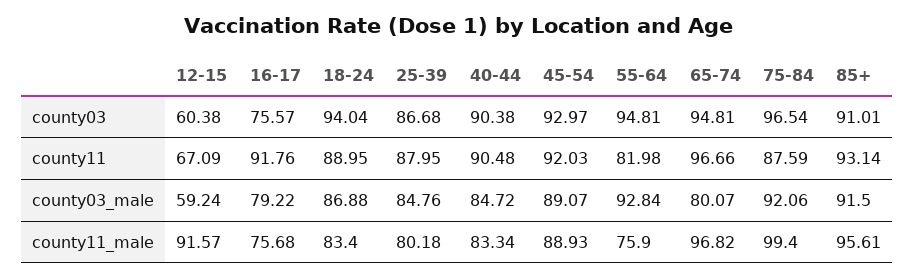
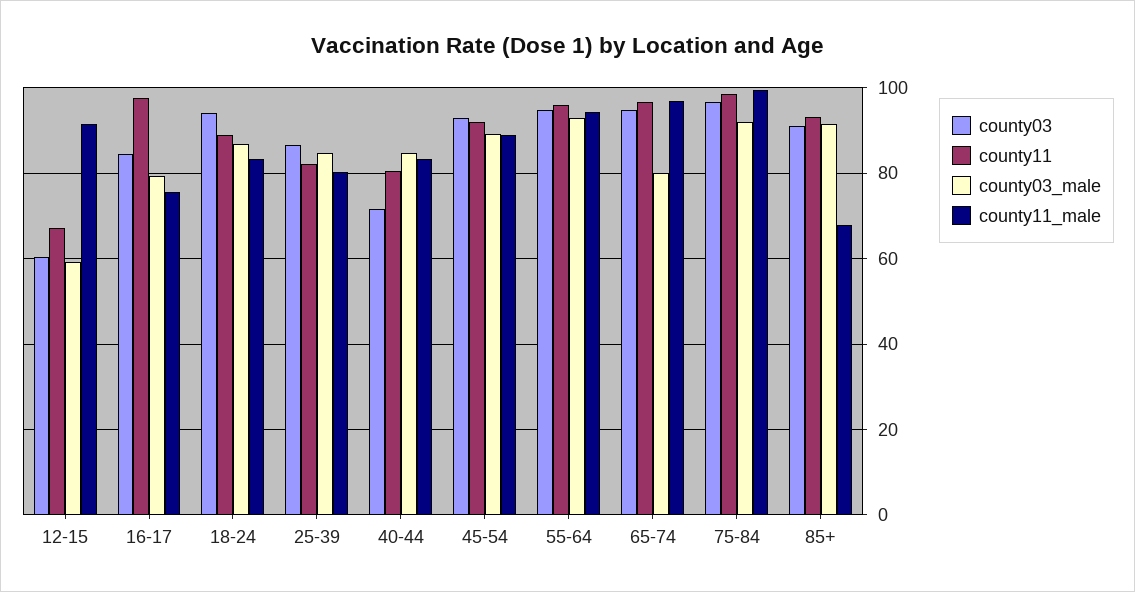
county03, 16-17: 75.57 -> 84
county03, 40-44: 90.38 -> 72
county11, 16-17: 91.76 -> 98
county11, 25-39: 87.95 -> 82
county11, 40-44: 90.48 -> 80
county11, 55-64: 81.98 -> 96
county11, 75-84: 87.59 -> 98
county11_male, 55-64: 75.9 -> 94
county11_male, 85+: 95.61 -> 68

